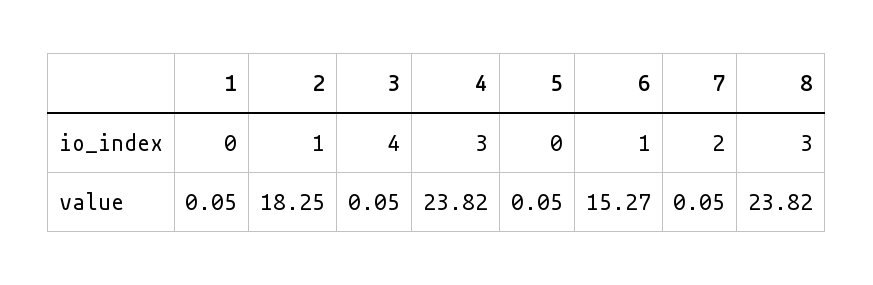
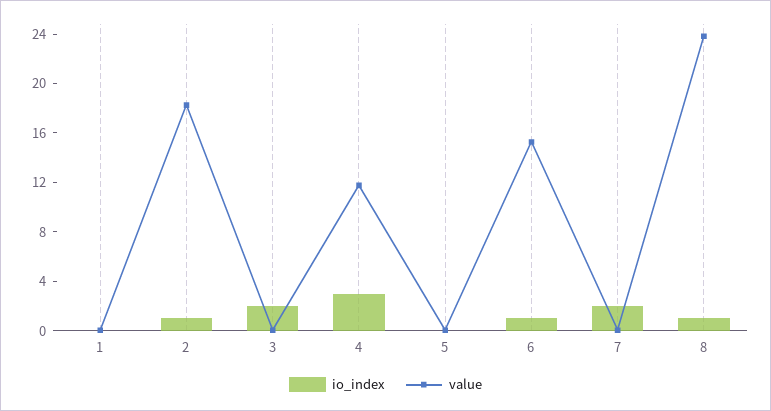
io_index, 3: 4 -> 2
io_index, 8: 3 -> 1
value, 4: 23.82 -> 12

